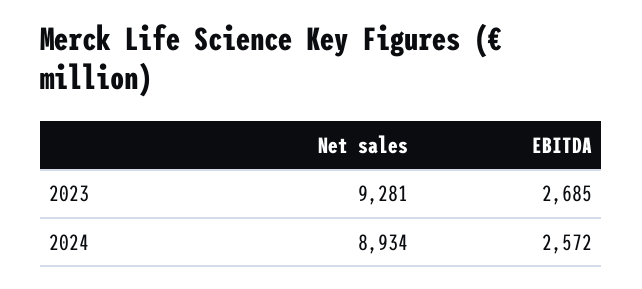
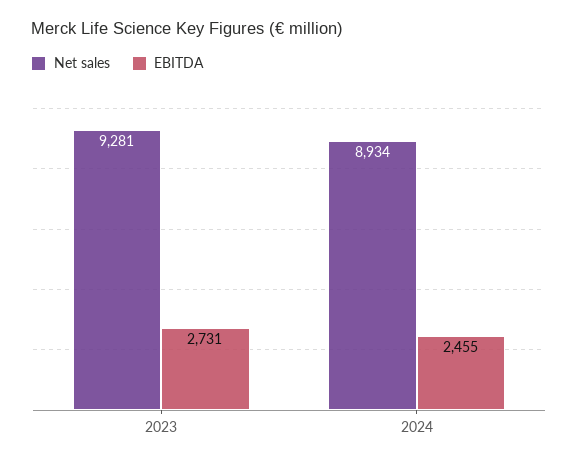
EBITDA, 2023: 2685 -> 2731
EBITDA, 2024: 2572 -> 2455

